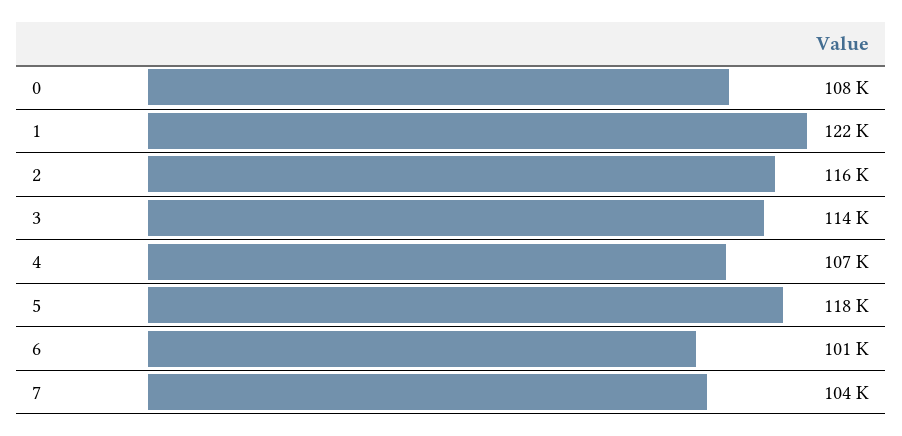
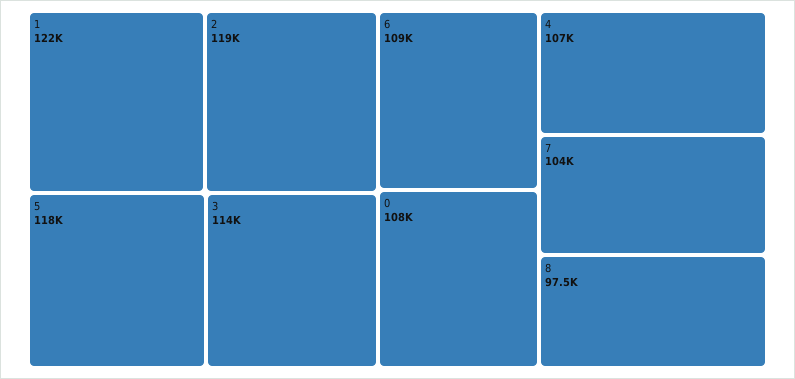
2: 116000 -> 119000
6: 101000 -> 109000
8: none -> 97500

